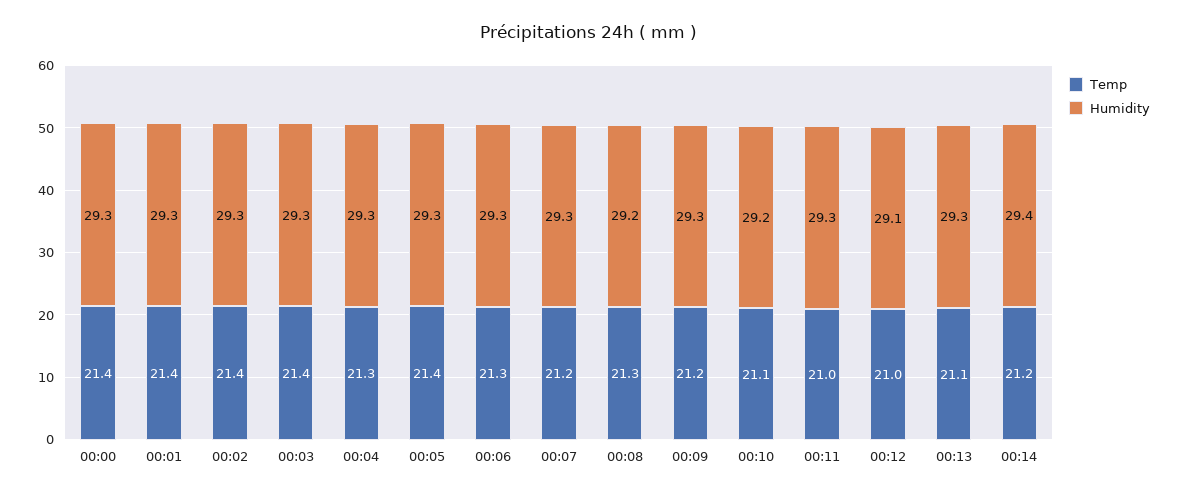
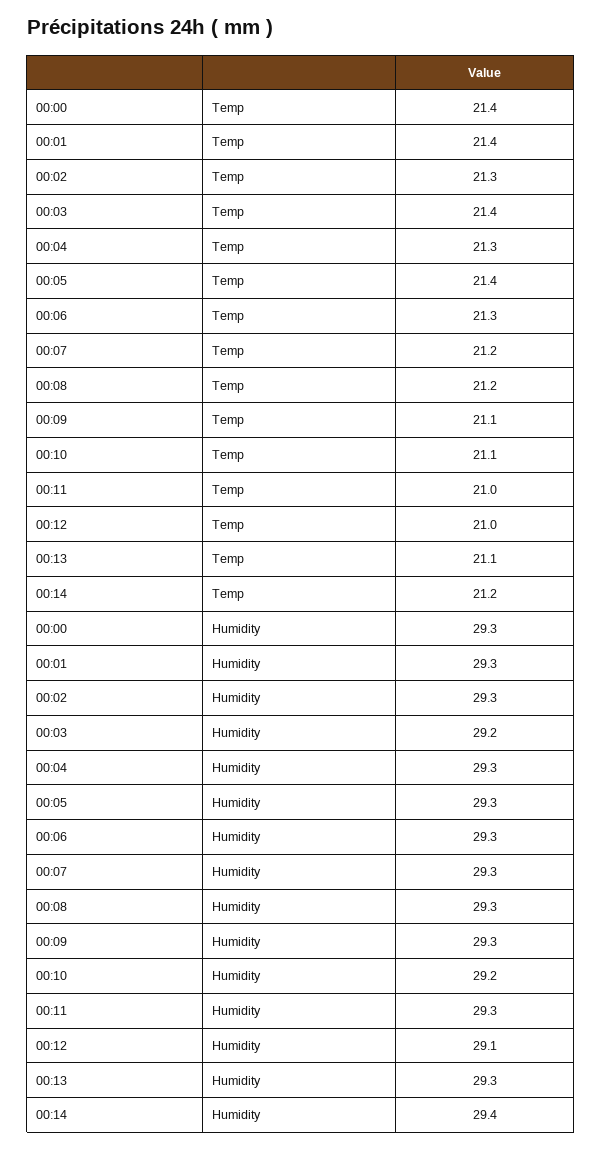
Temp, 00:02: 21.4 -> 21.3
Humidity, 00:03: 29.3 -> 29.2
Temp, 00:08: 21.3 -> 21.2
Humidity, 00:08: 29.2 -> 29.3
Temp, 00:09: 21.2 -> 21.1

